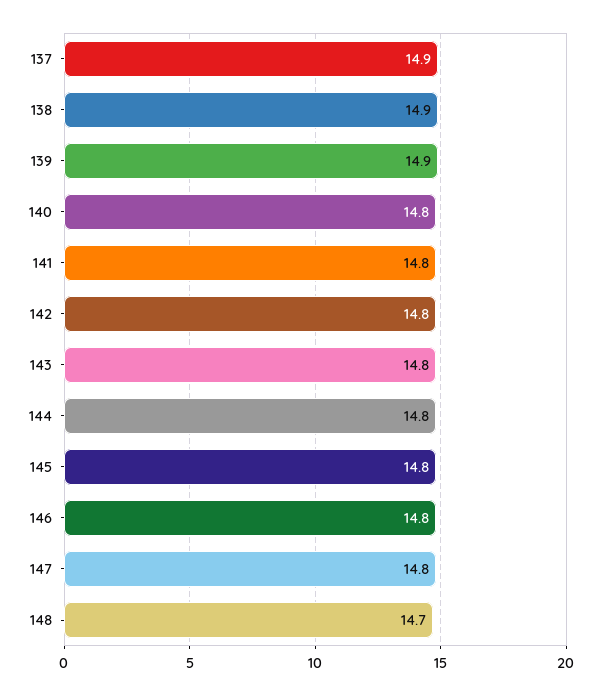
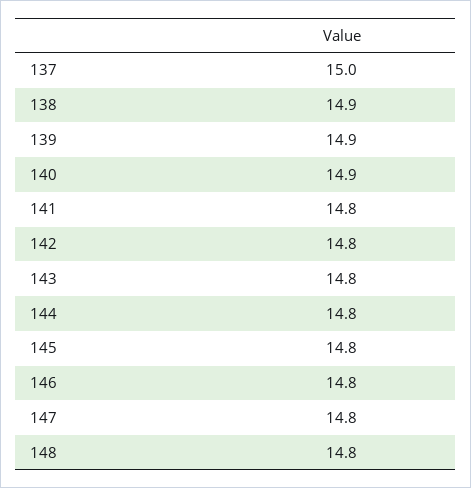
137: 14.9 -> 15
140: 14.8 -> 14.9
148: 14.7 -> 14.8

